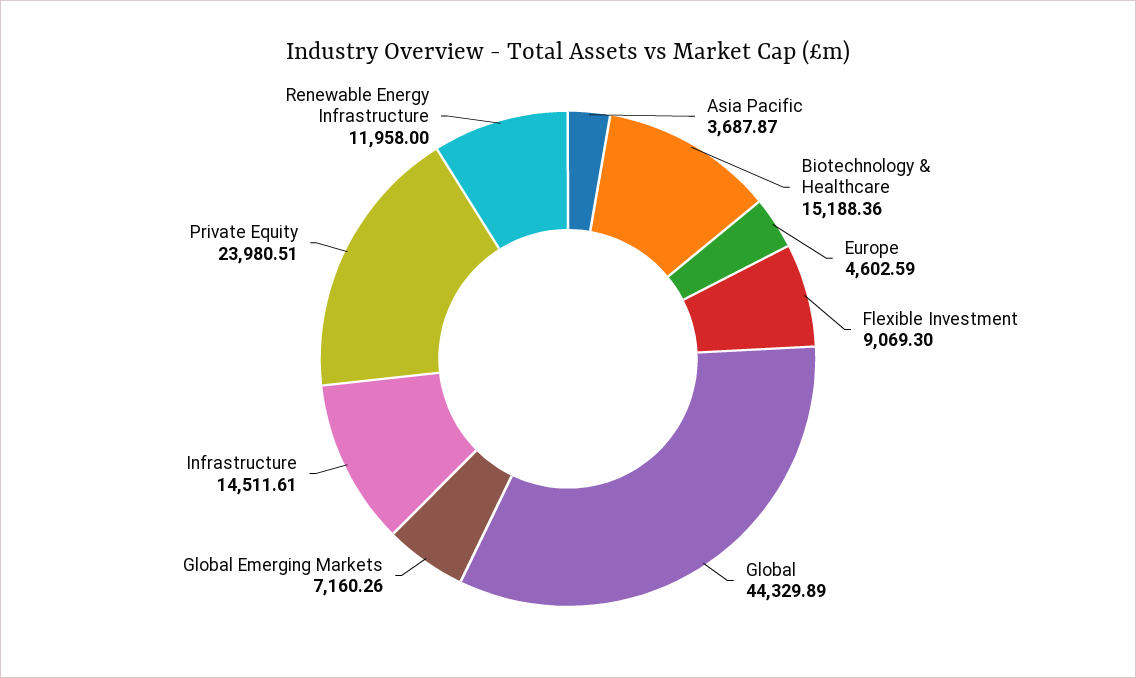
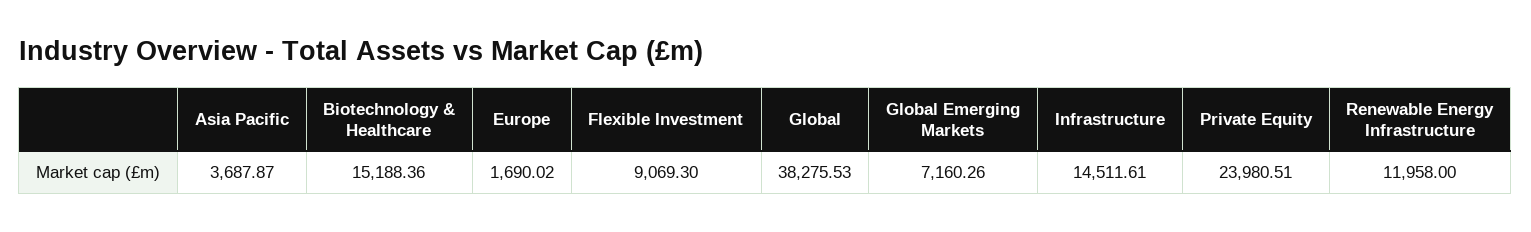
Europe: 4602.59 -> 1690.02
Global: 44329.89 -> 38275.53

